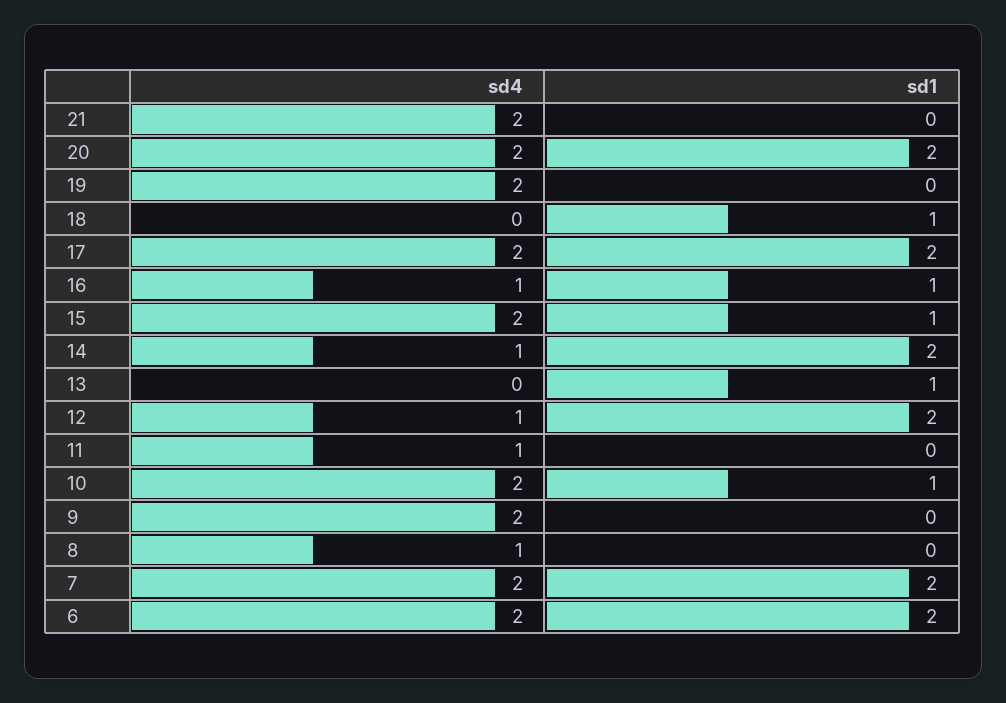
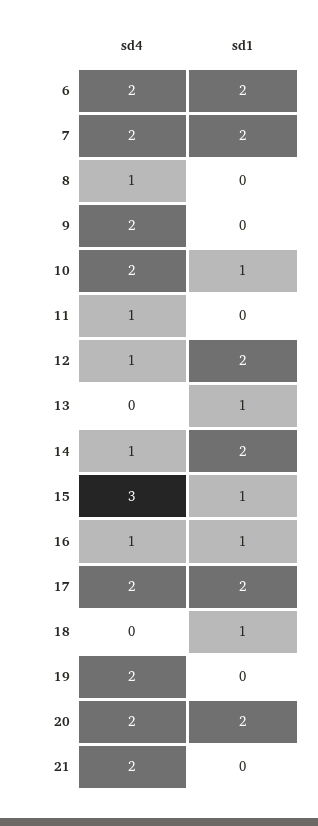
sd4, 15: 2 -> 3

